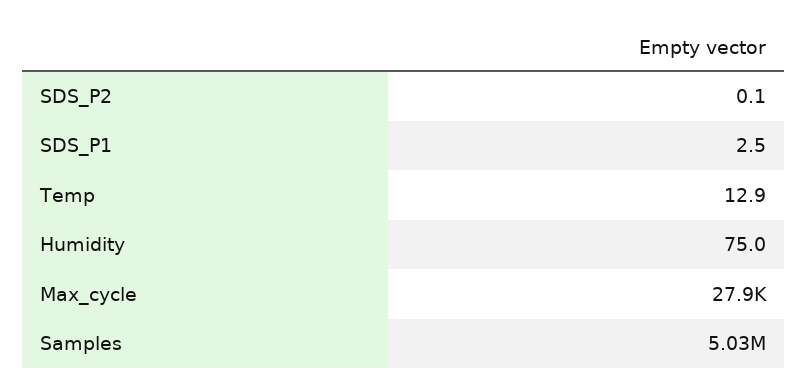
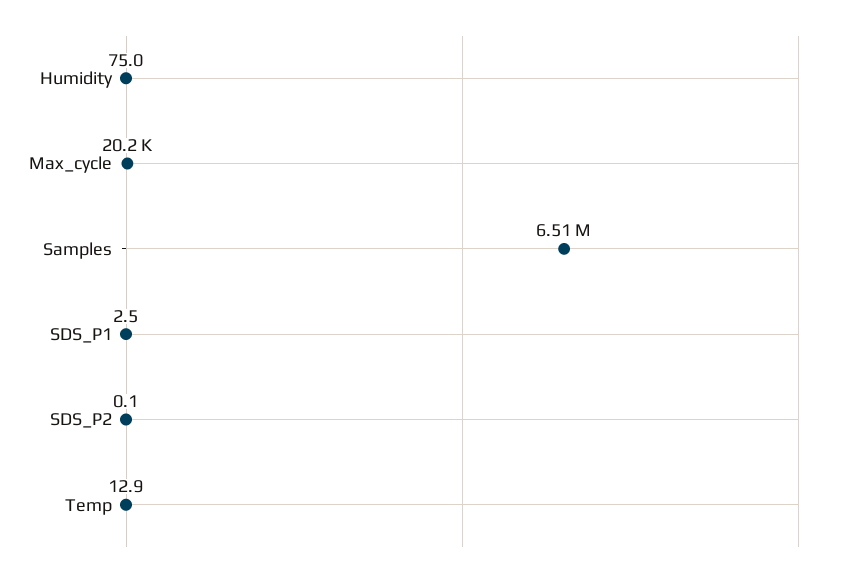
Max_cycle: 27900 -> 20200
Samples: 5030000 -> 6510000

